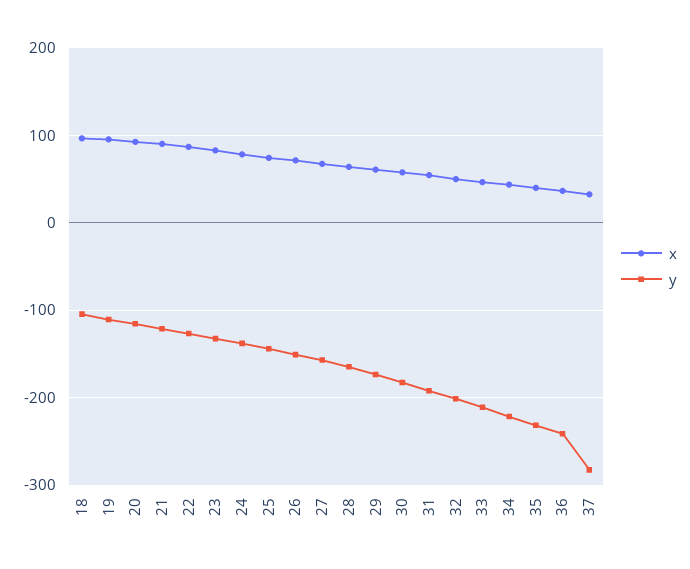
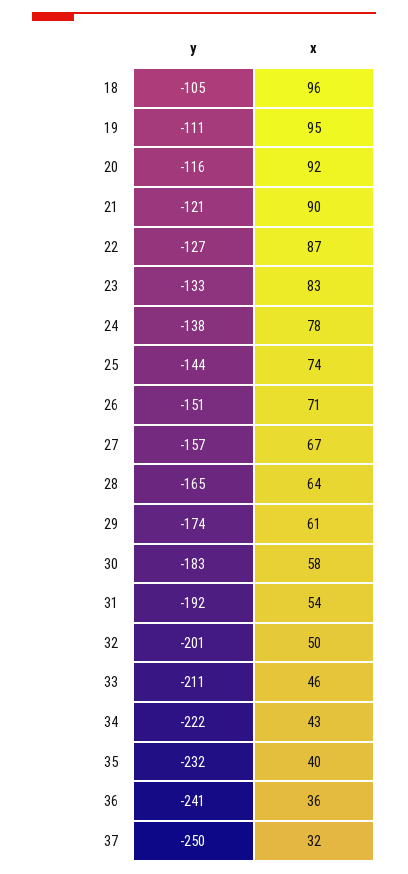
y, 37: -280 -> -250

